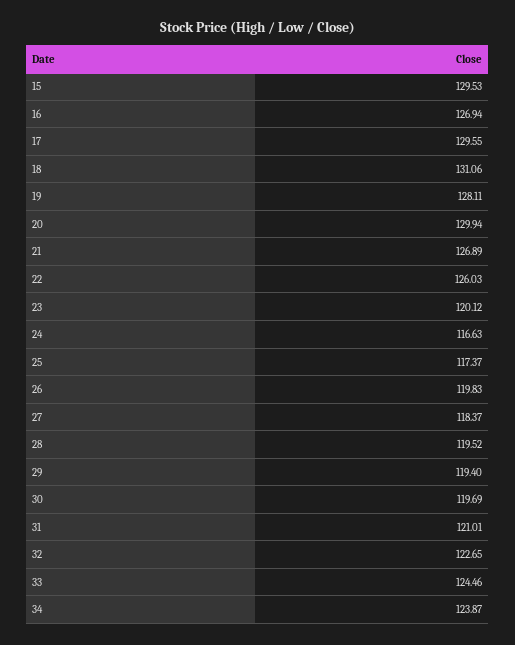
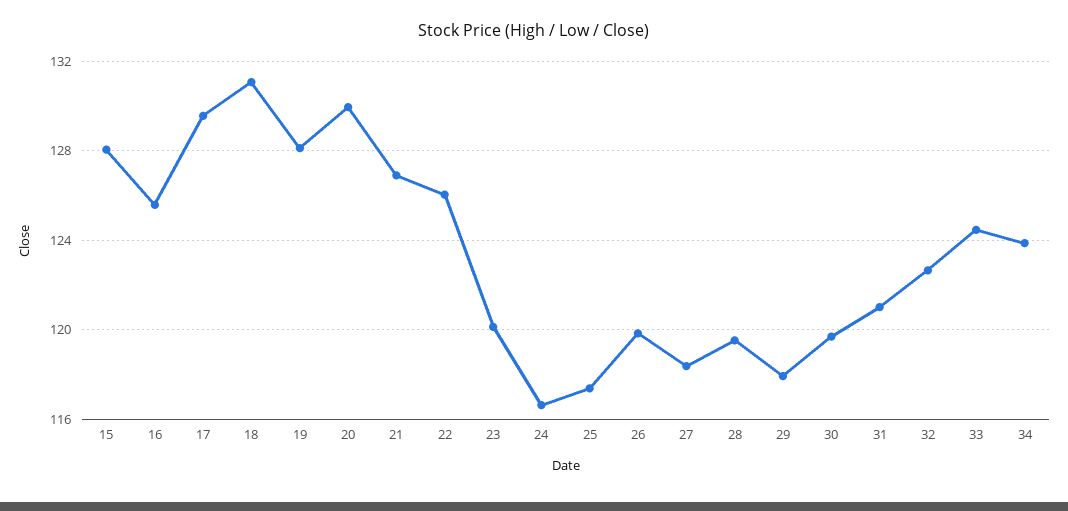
15: 129.53 -> 128
16: 126.94 -> 125.5
29: 119.4 -> 118

